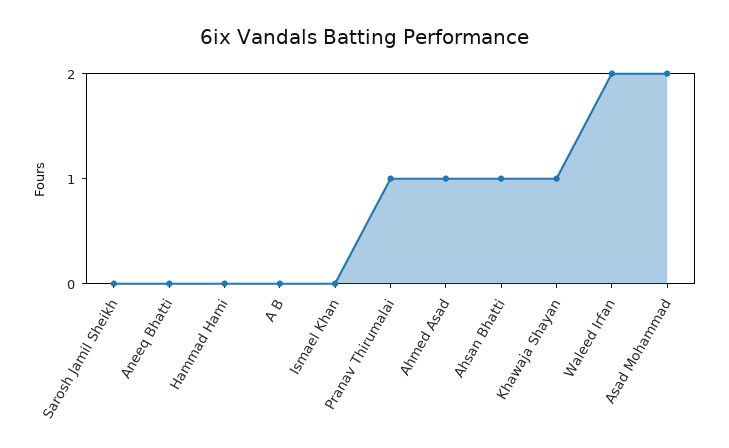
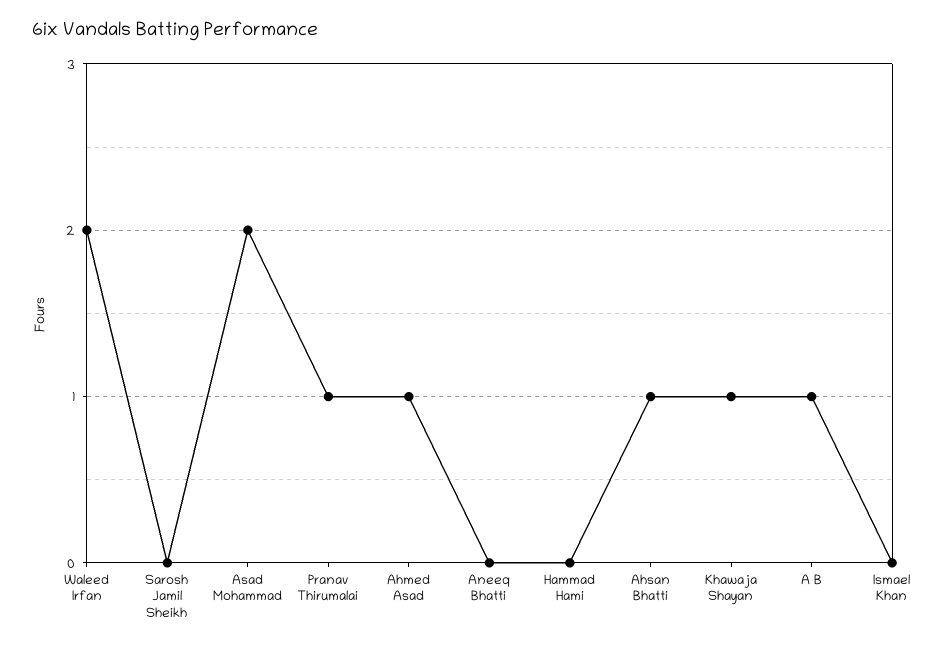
A B: 0 -> 1

